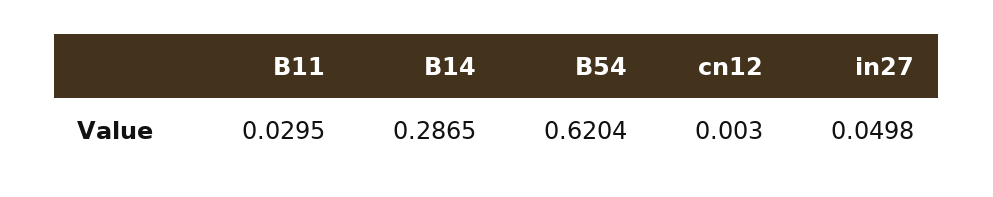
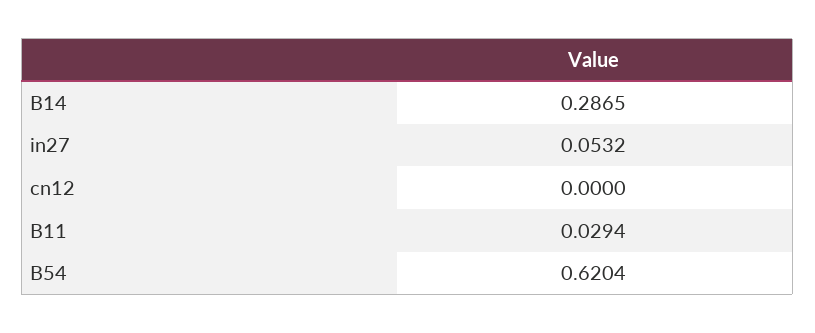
B11: 0.0295 -> 0.0294
cn12: 0.003 -> 0
in27: 0.0498 -> 0.0532

